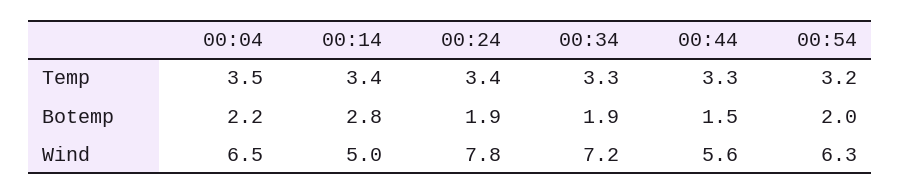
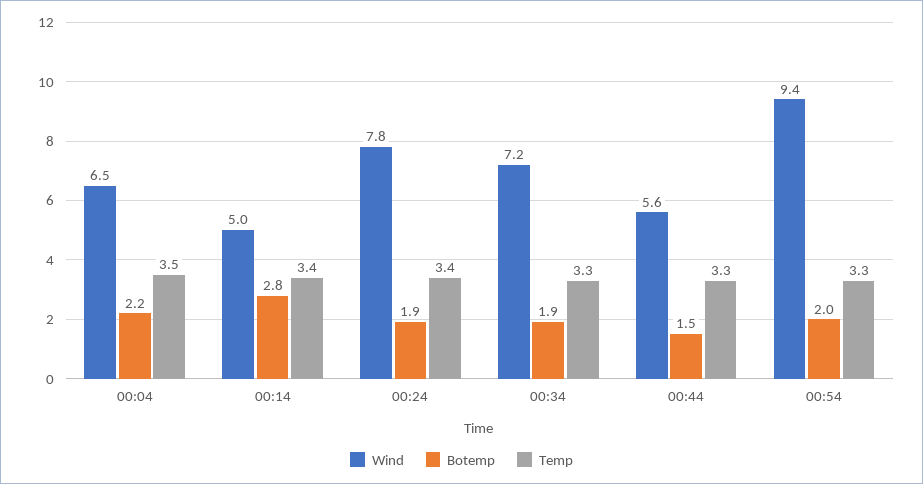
Temp, 00:54: 3.2 -> 3.3
Wind, 00:54: 6.3 -> 9.4

